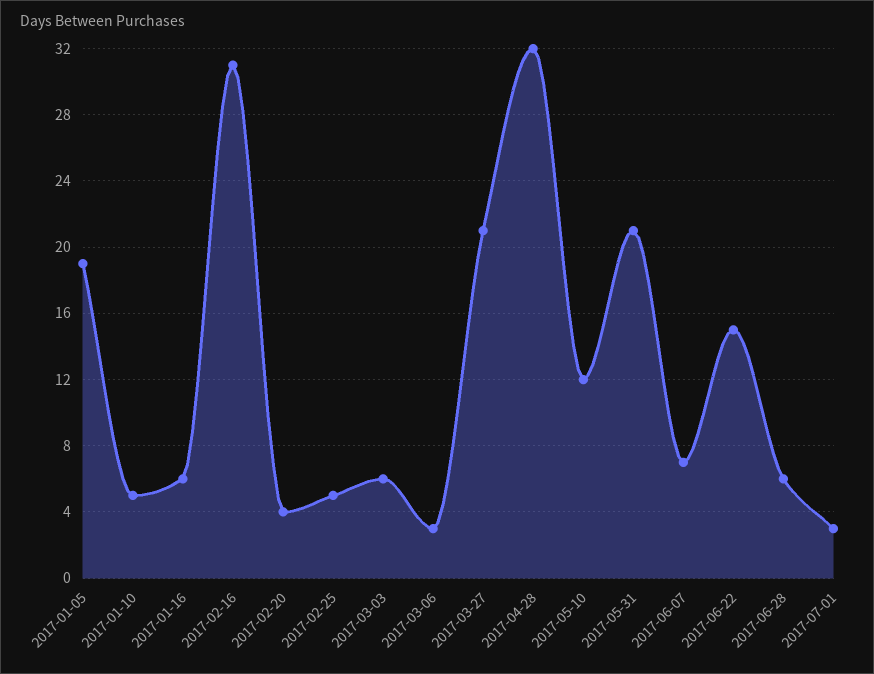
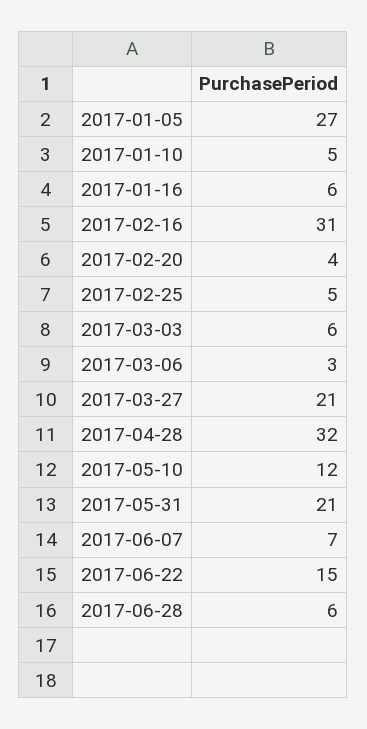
2017-01-05: 19 -> 27
2017-07-01: 3 -> none

